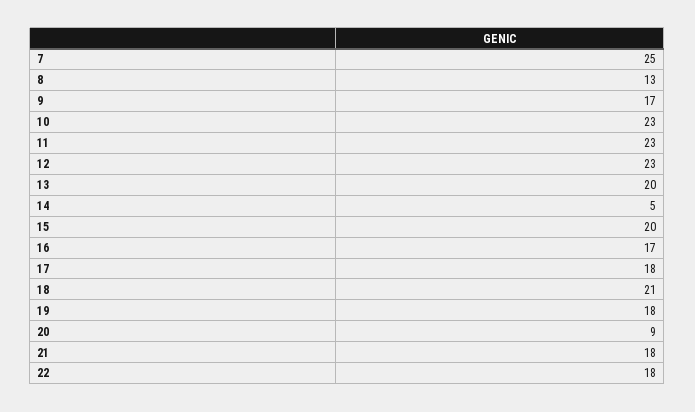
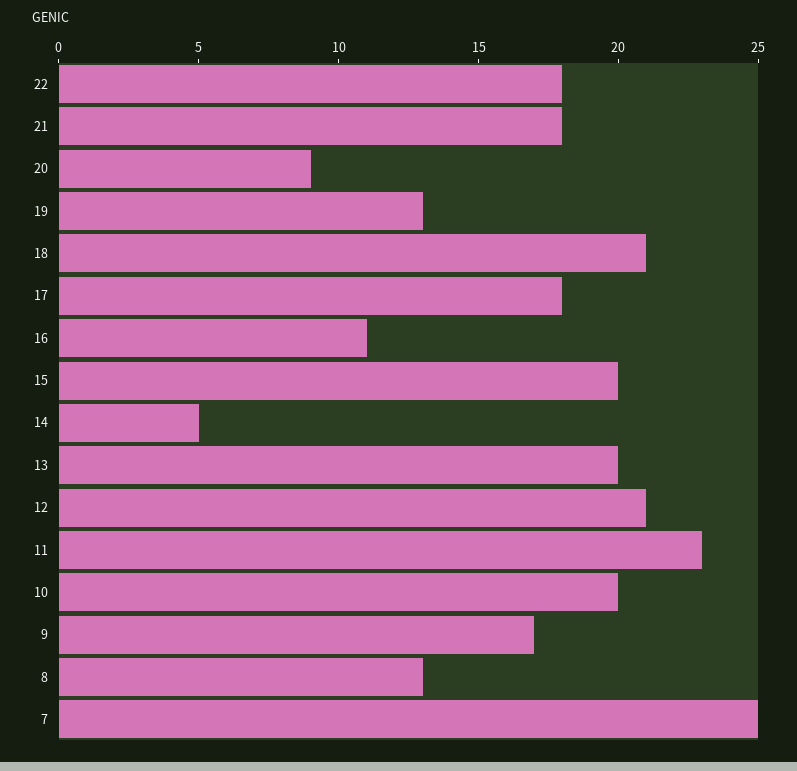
10: 23 -> 20
12: 23 -> 21
16: 17 -> 11
19: 18 -> 13

